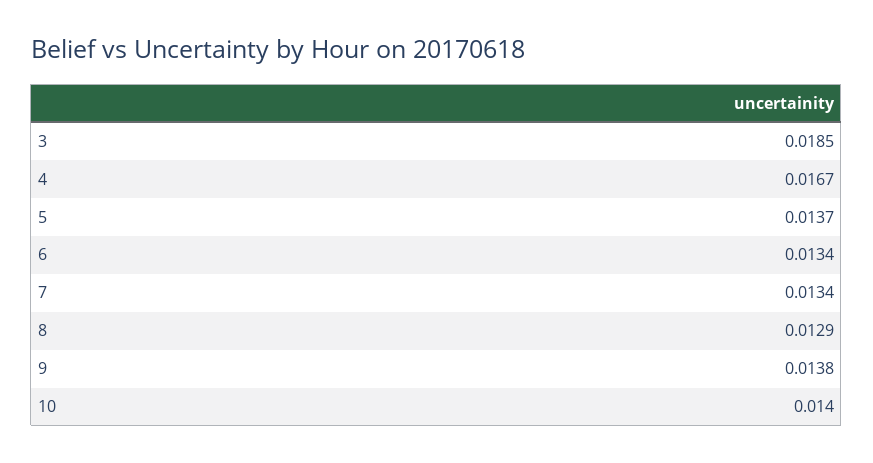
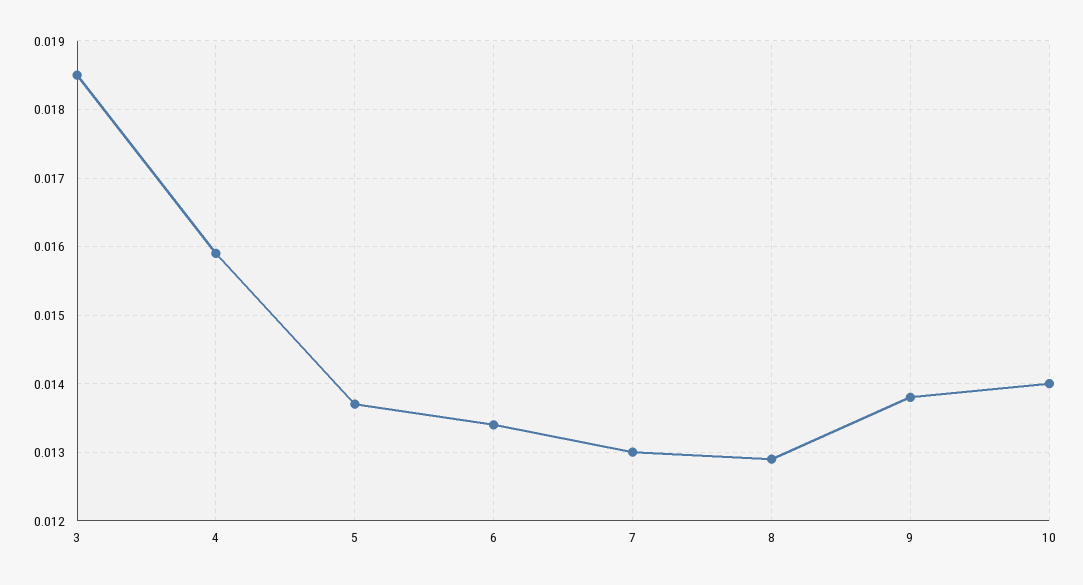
4: 0.0167 -> 0.0159
7: 0.0134 -> 0.013

